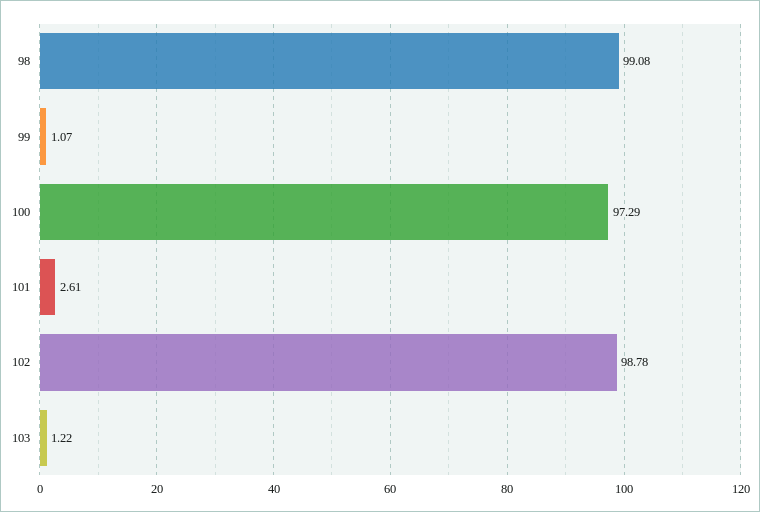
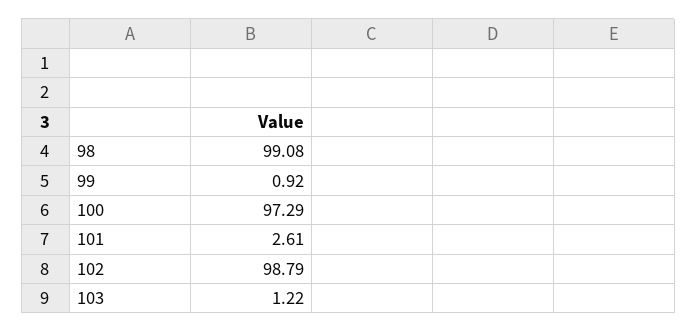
99: 1.07 -> 0.92
102: 98.78 -> 98.79

